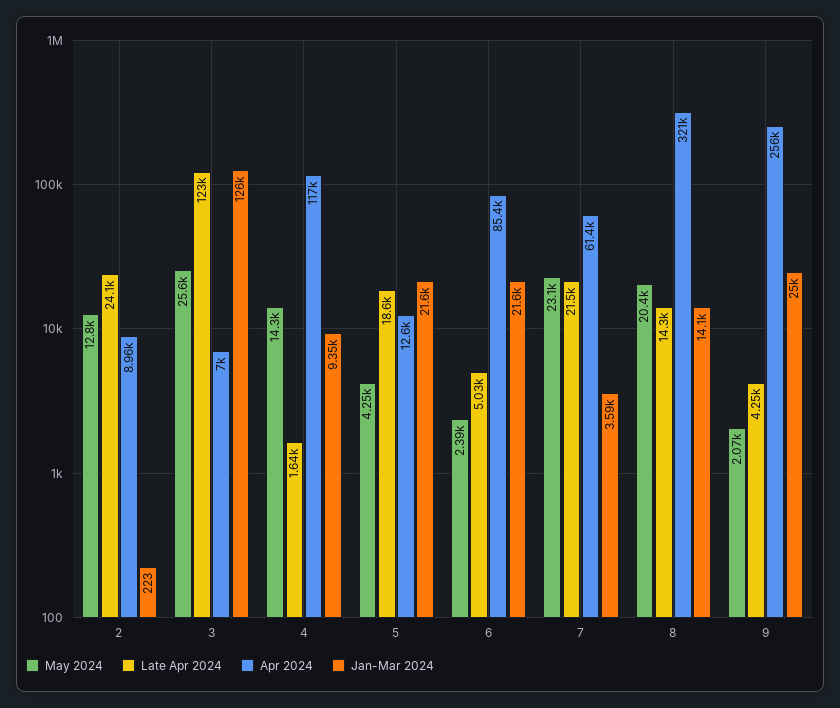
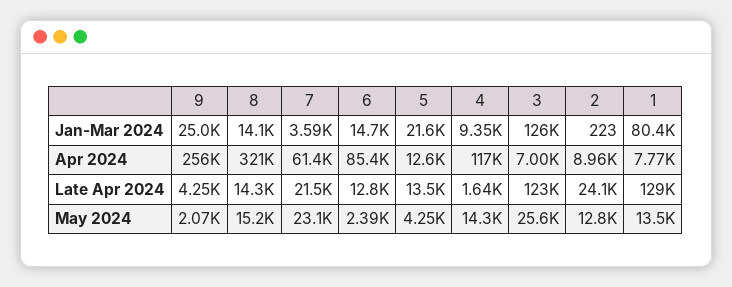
Late Apr 2024, 5: 18600 -> 13500
Late Apr 2024, 6: 5030 -> 12800
Jan-Mar 2024, 6: 21600 -> 14700
May 2024, 8: 20400 -> 15200
Jan-Mar 2024, 1: none -> 80400
Apr 2024, 1: none -> 7770
Late Apr 2024, 1: none -> 129000
May 2024, 1: none -> 13500

